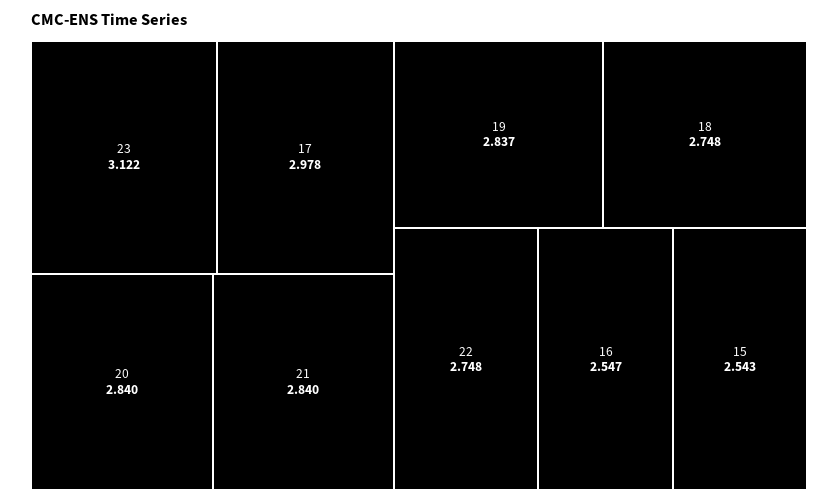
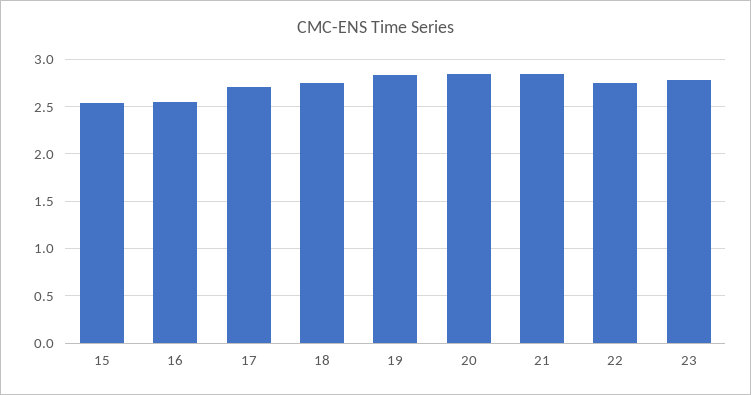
23: 3.122 -> 2.8
17: 2.978 -> 2.7

